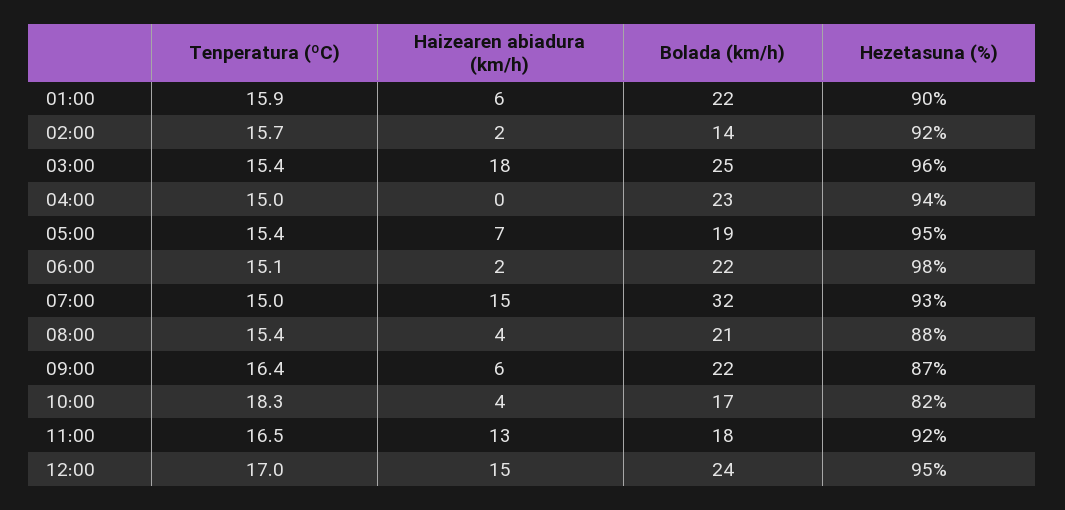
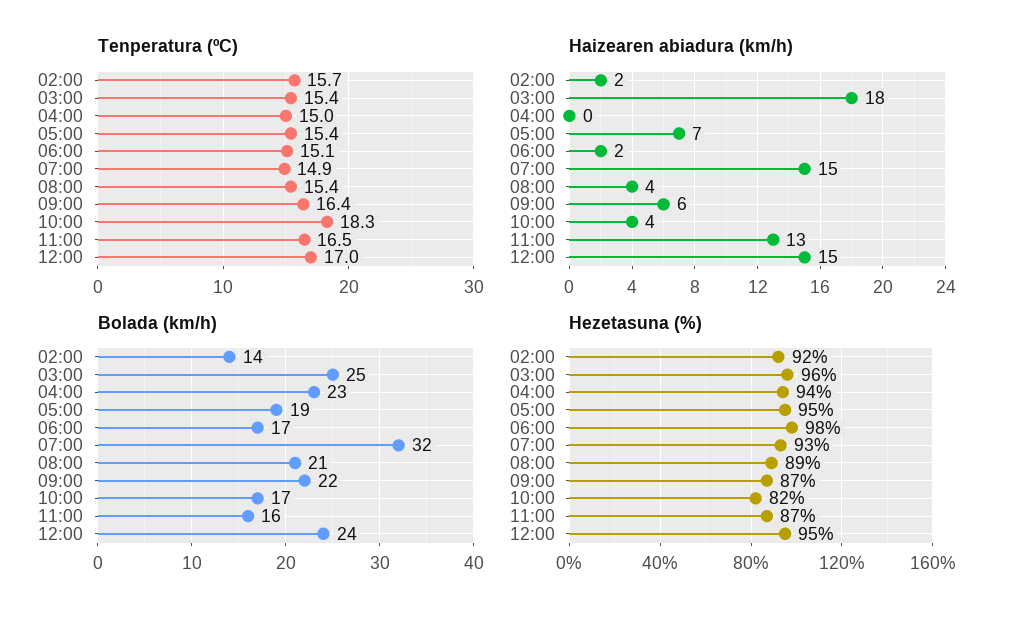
Tenperatura (ºC), 01:00: 15.9 -> none
Haizearen abiadura (km/h), 01:00: 6 -> none
Bolada (km/h), 01:00: 22 -> none
Hezetasuna (%), 01:00: 90 -> none
Bolada (km/h), 06:00: 22 -> 17
Tenperatura (ºC), 07:00: 15 -> 14.9
Hezetasuna (%), 08:00: 88 -> 89
Bolada (km/h), 11:00: 18 -> 16
Hezetasuna (%), 11:00: 92 -> 87

